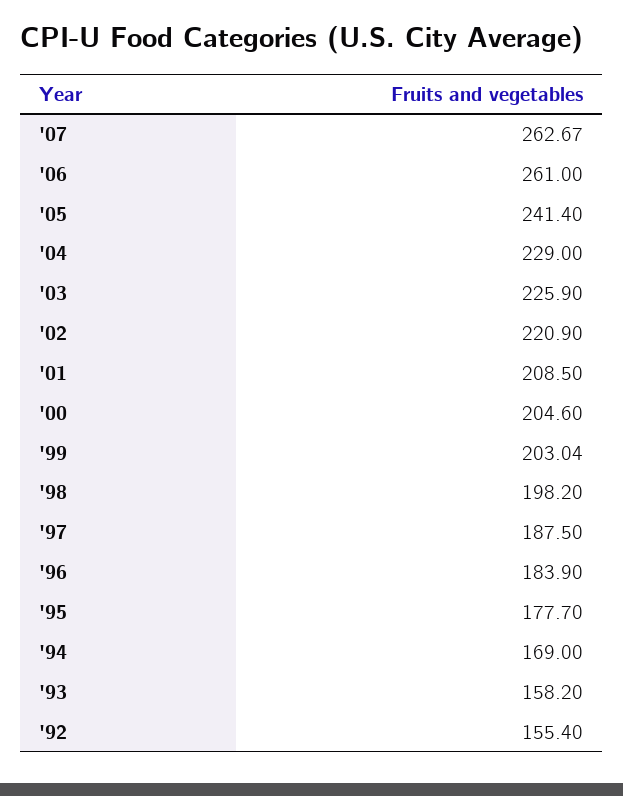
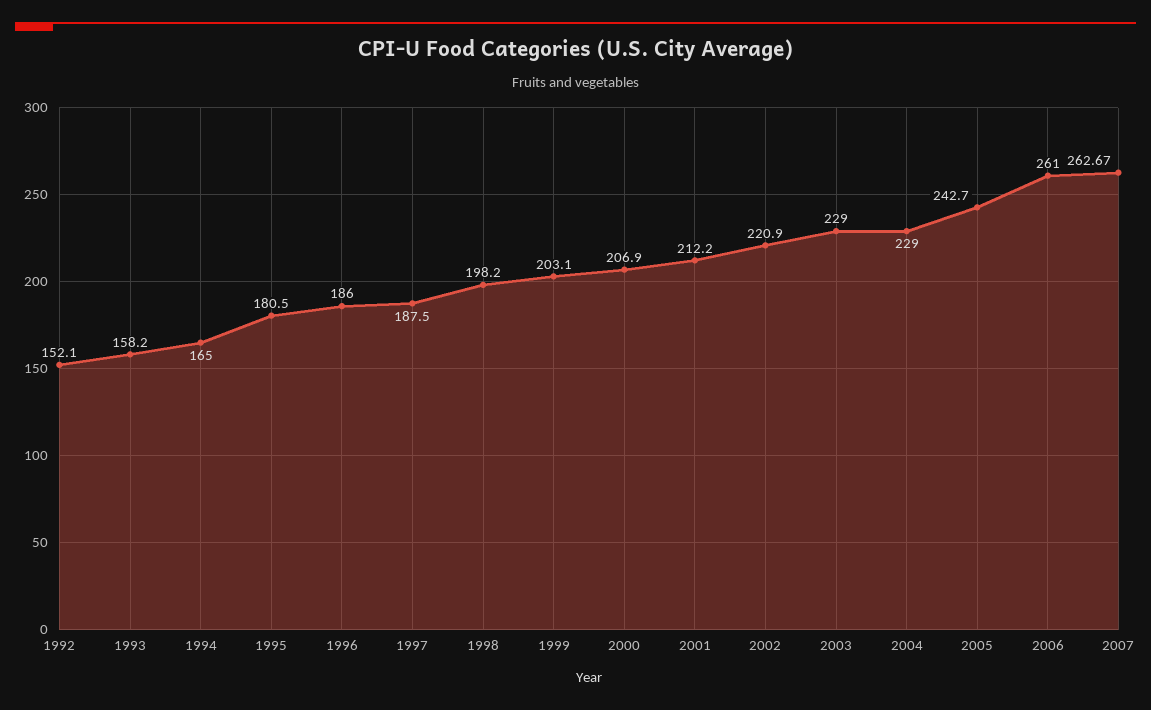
'05: 241.4 -> 242.7
'03: 225.9 -> 229
'01: 208.5 -> 212.2
'00: 204.6 -> 206.9
'99: 203.04 -> 203.1
'96: 183.9 -> 186
'95: 177.7 -> 180.5
'94: 169 -> 165
'92: 155.4 -> 152.1

